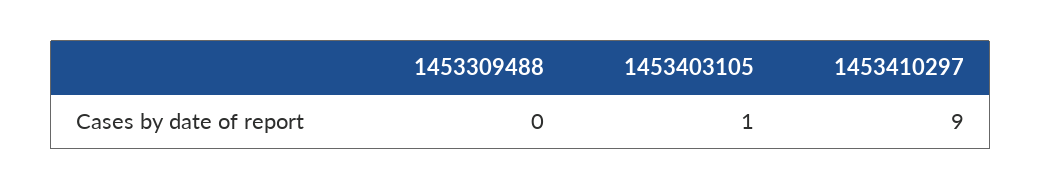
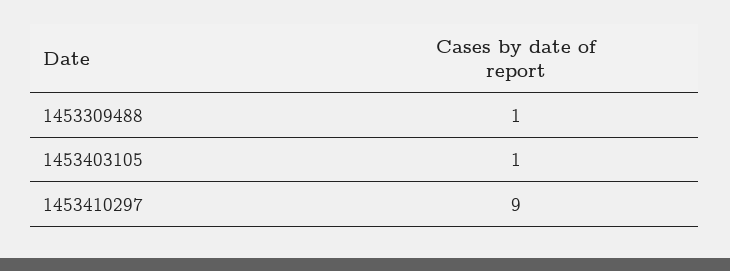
1453309488: 0 -> 1

